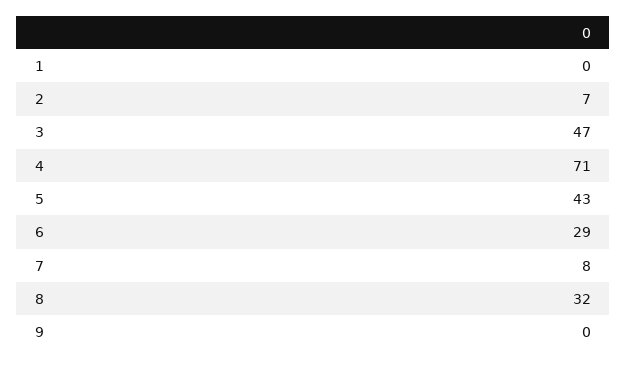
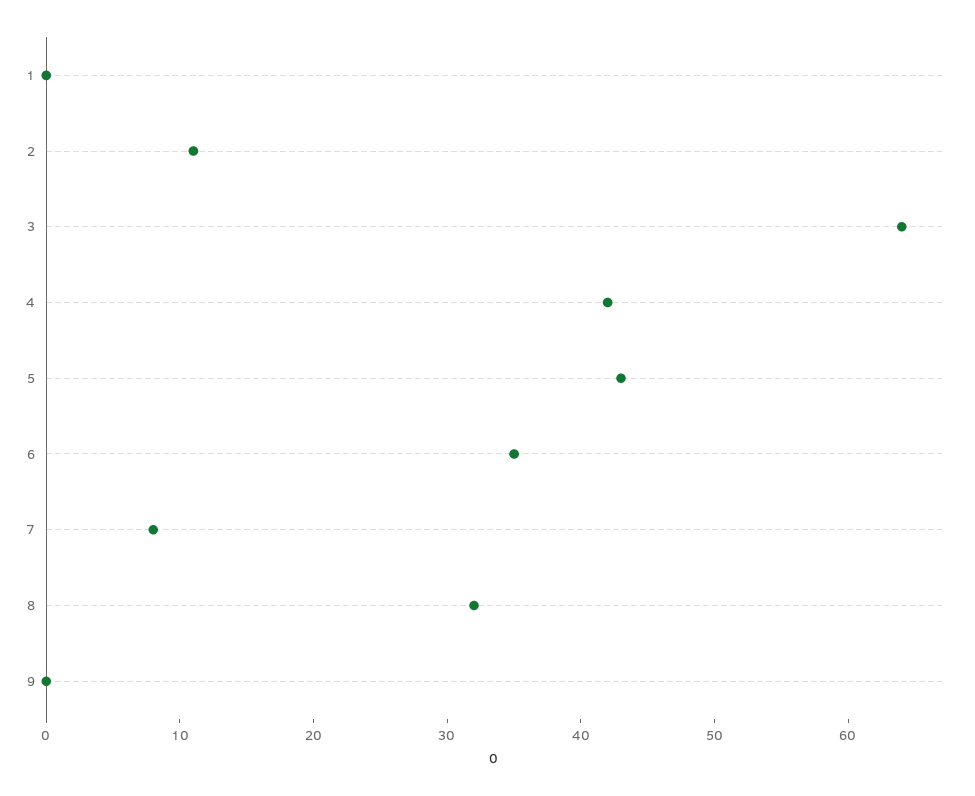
2: 7 -> 11
3: 47 -> 64
4: 71 -> 42
6: 29 -> 35

